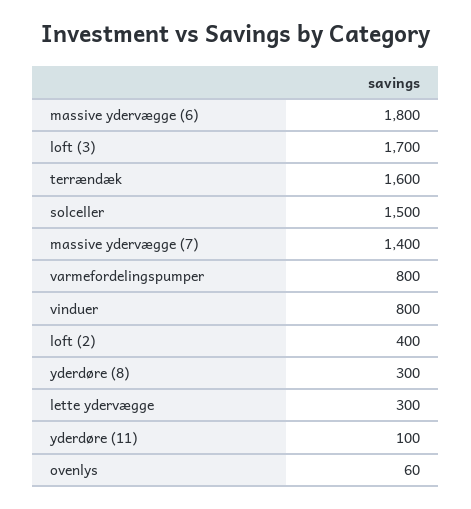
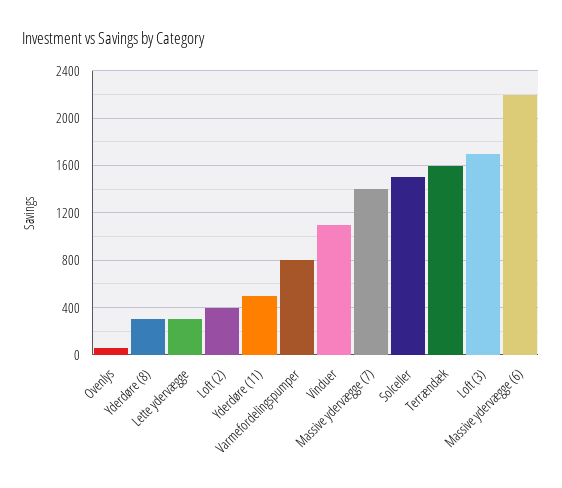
massive ydervægge (6): 1800 -> 2200
vinduer: 800 -> 1100
yderdøre (11): 100 -> 500

